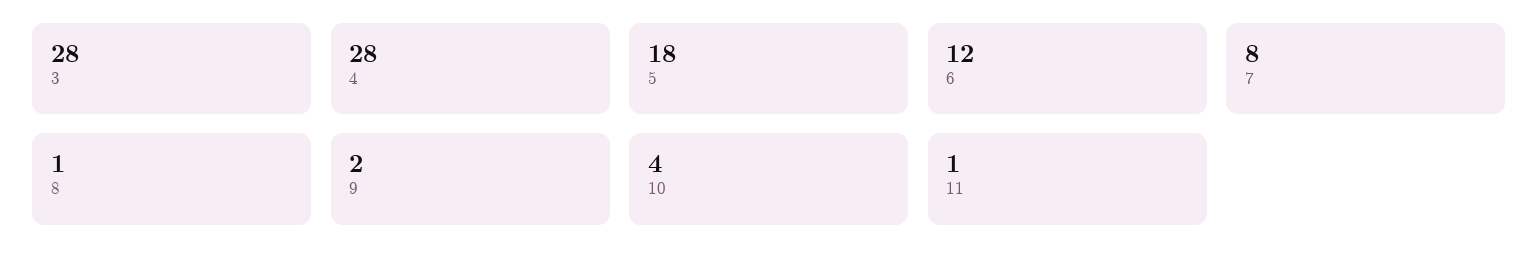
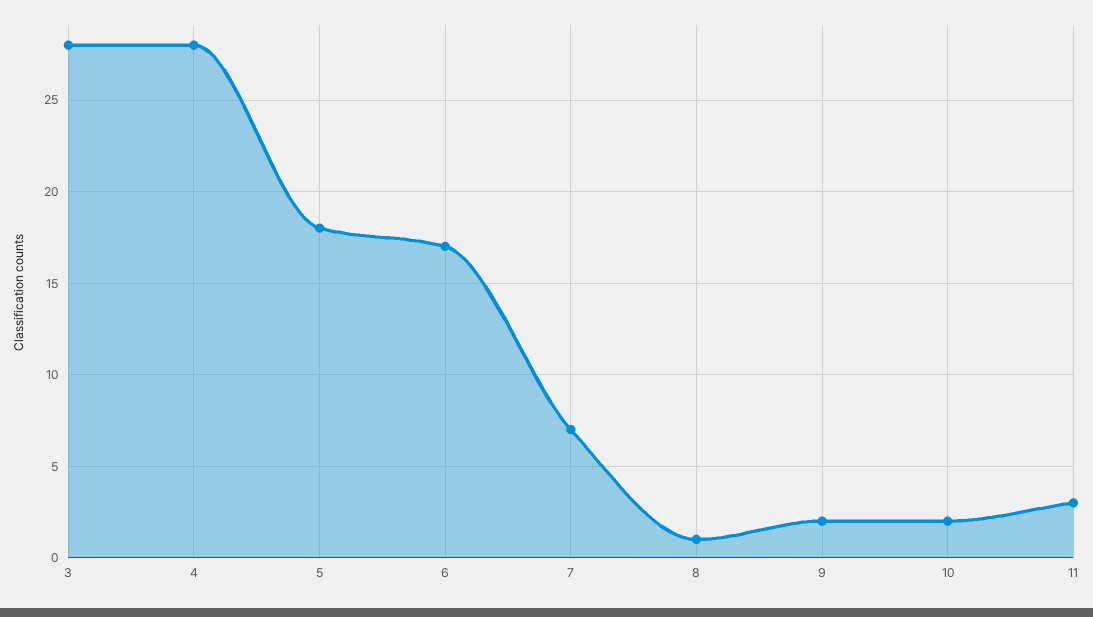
6: 12 -> 17
7: 8 -> 7
10: 4 -> 2
11: 1 -> 3

